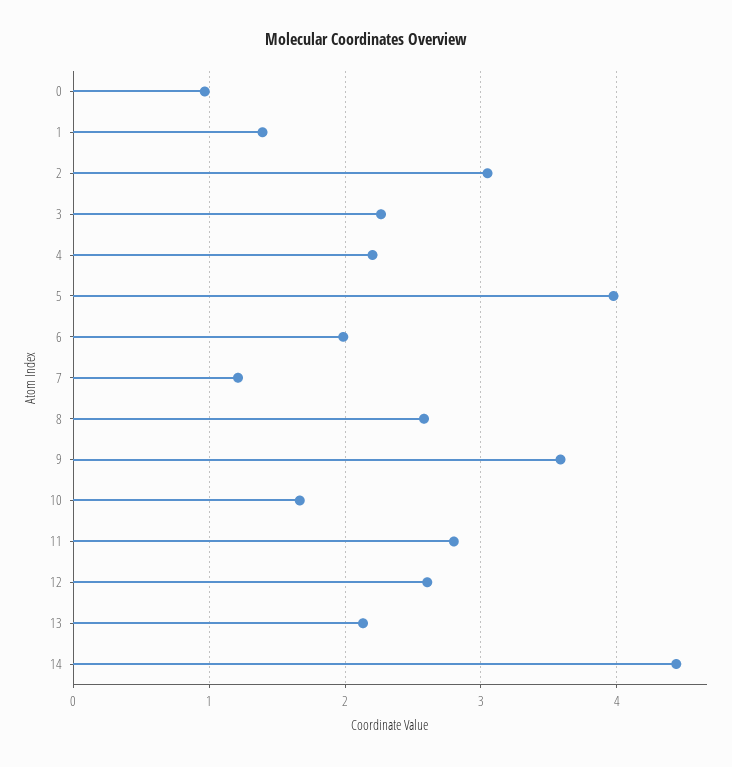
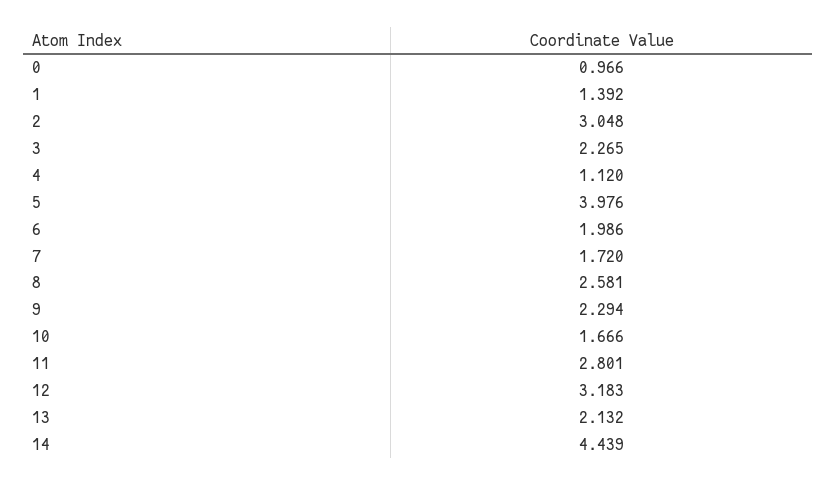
4: 2.2 -> 1.12
7: 1.2 -> 1.72
9: 3.6 -> 2.294
12: 2.6 -> 3.183

